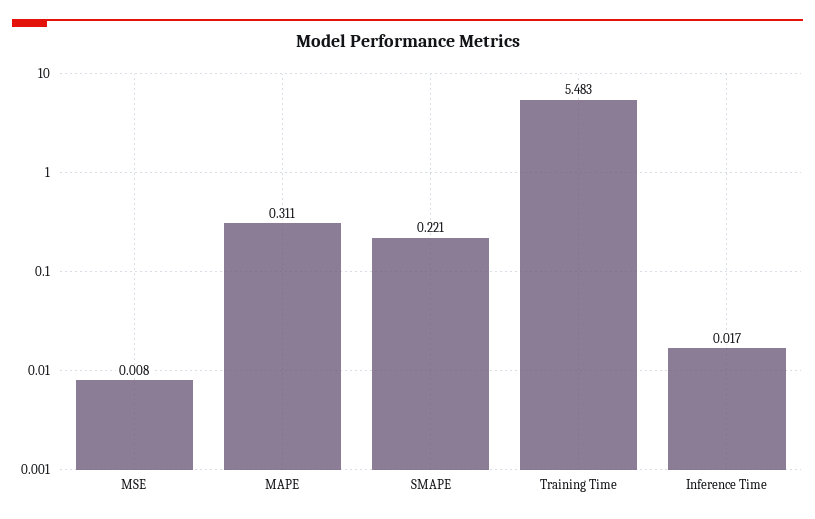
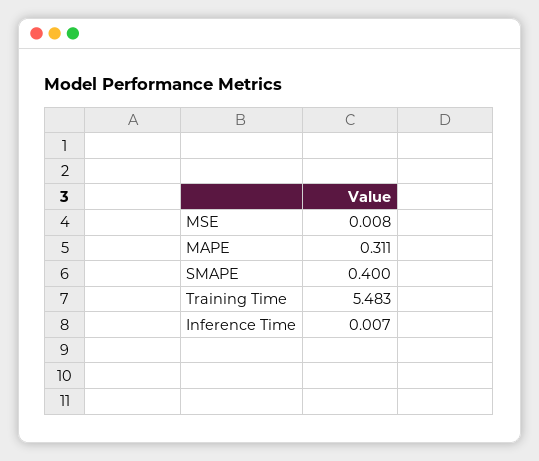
SMAPE: 0.221 -> 0.4
Inference Time: 0.017 -> 0.007

